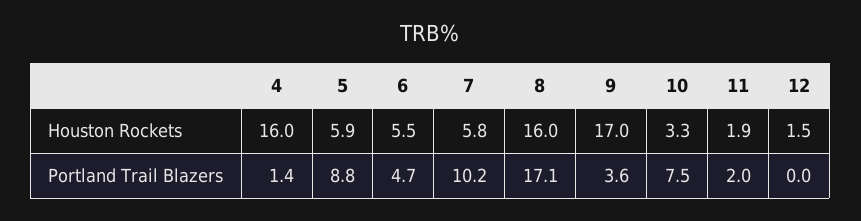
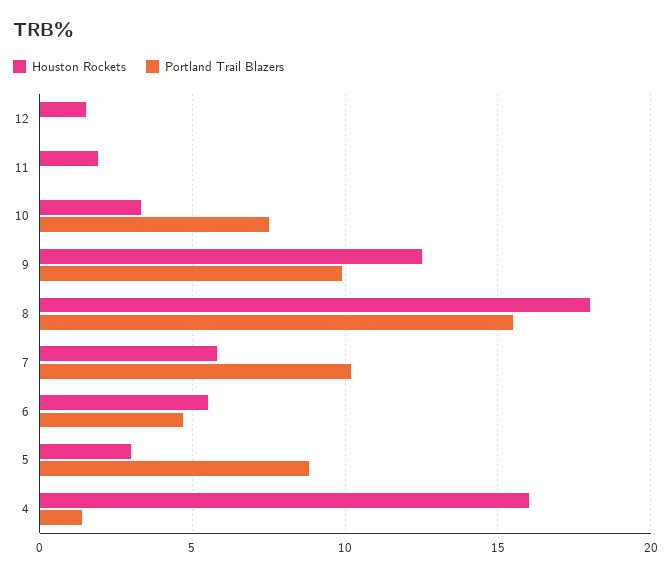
Houston Rockets, 5: 5.9 -> 3
Houston Rockets, 8: 16 -> 18
Houston Rockets, 9: 17 -> 12.5
Portland Trail Blazers, 8: 17.1 -> 15.5
Portland Trail Blazers, 9: 3.6 -> 10
Portland Trail Blazers, 11: 2 -> 0

